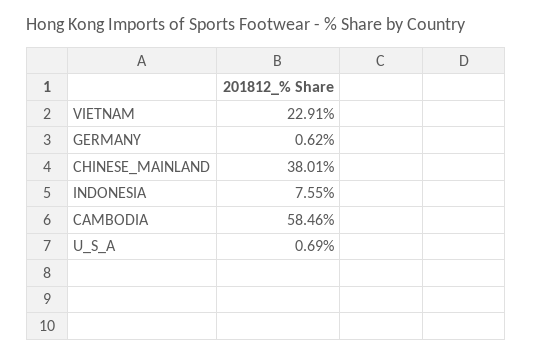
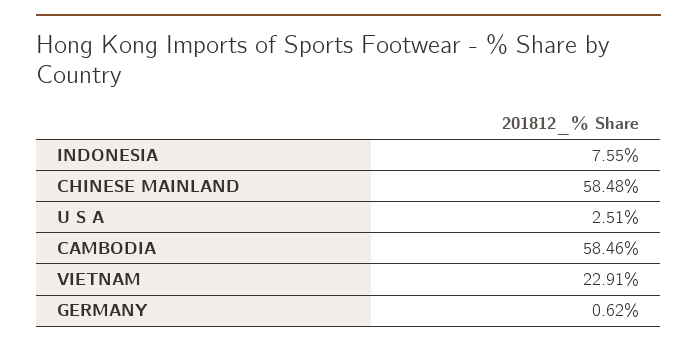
CHINESE_MAINLAND: 38.01 -> 58.48
U_S_A: 0.69 -> 2.51

